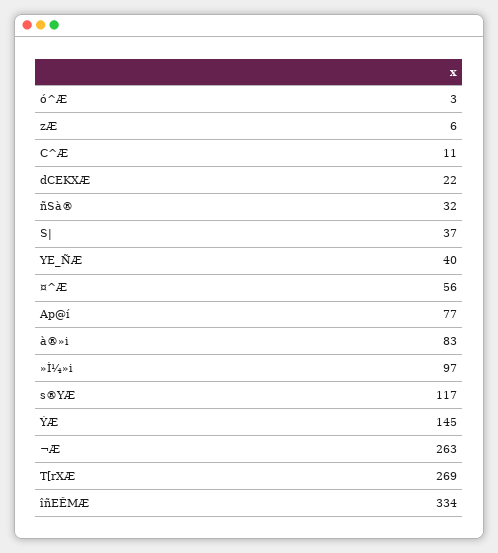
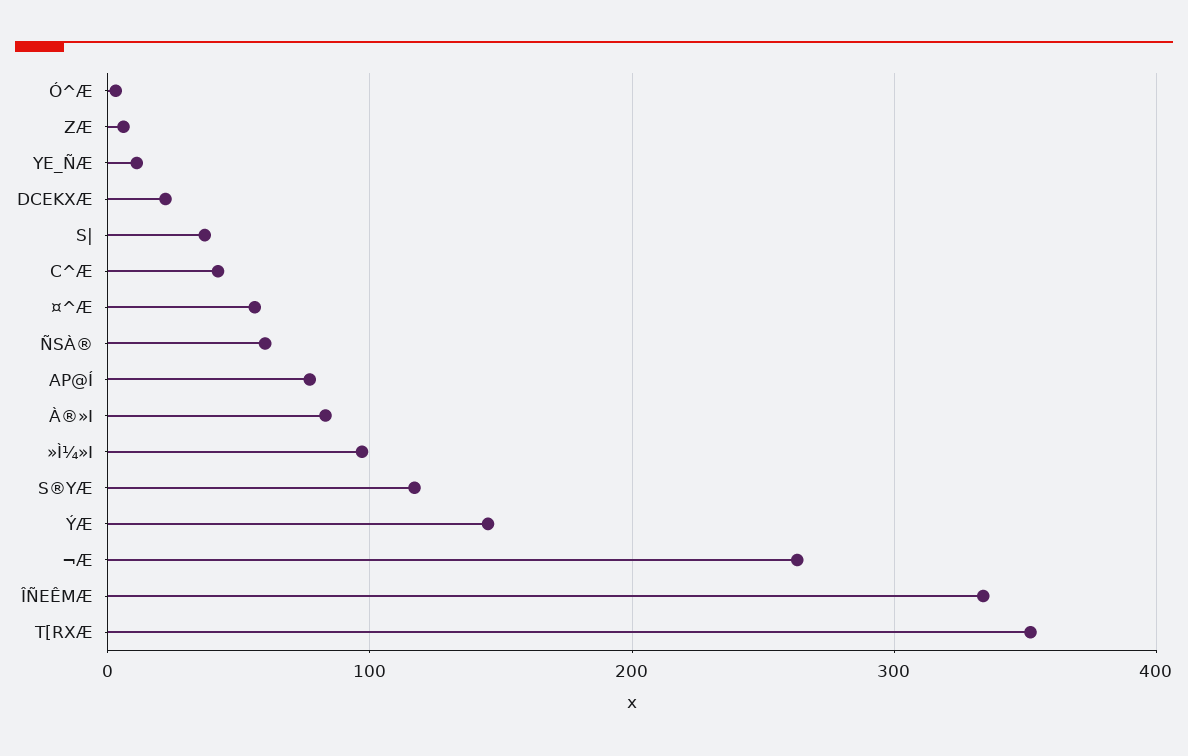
C^Æ: 11 -> 40
ñSà®: 32 -> 60
YE_ÑÆ: 40 -> 10
T[rXÆ: 269 -> 350

